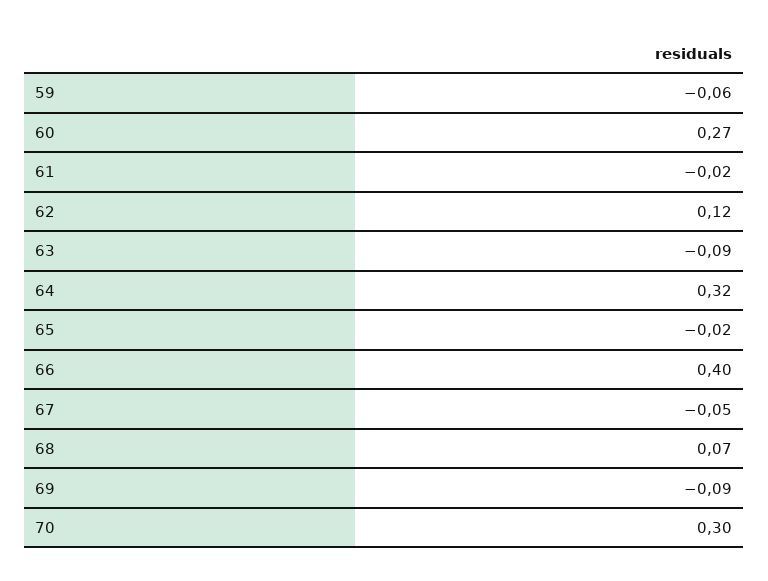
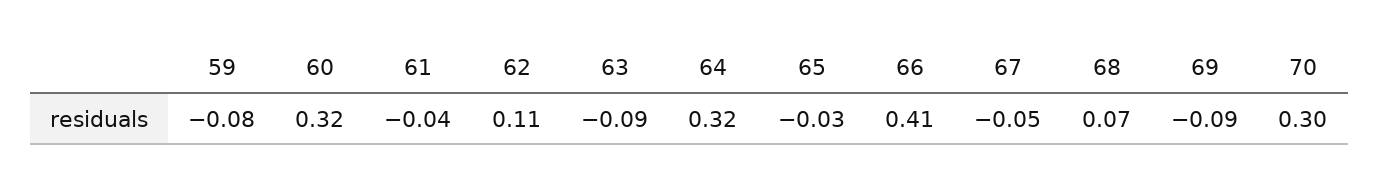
59: -0.06 -> -0.08
60: 0.27 -> 0.32
61: -0.02 -> -0.04
62: 0.12 -> 0.11
65: -0.02 -> -0.03
66: 0.4 -> 0.41

